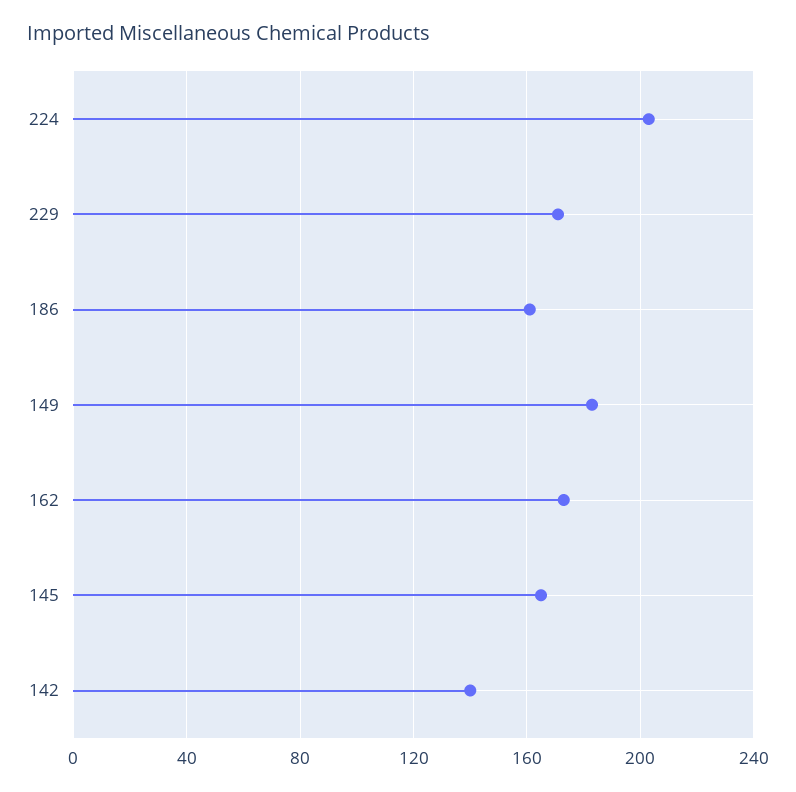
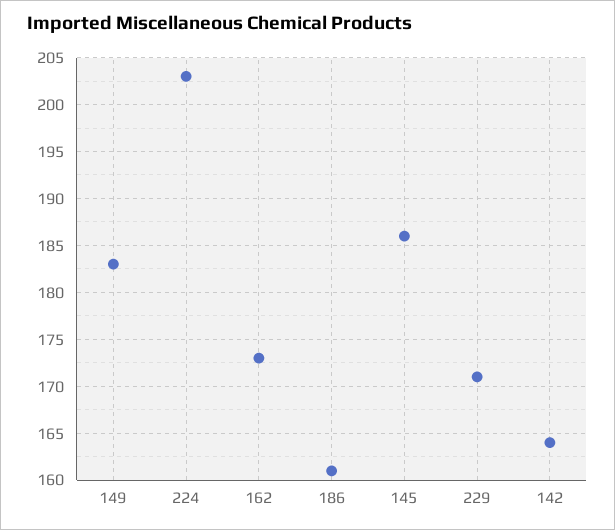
145: 165 -> 186
142: 140 -> 164

